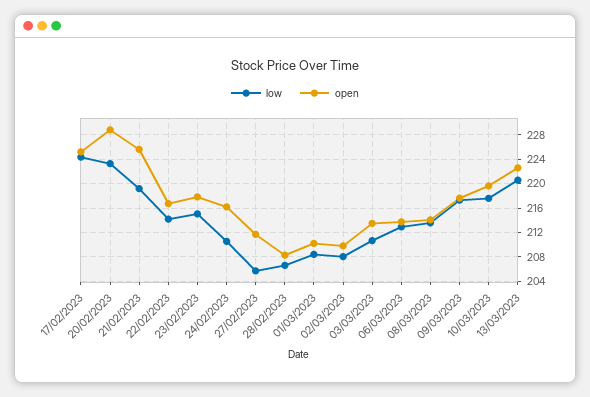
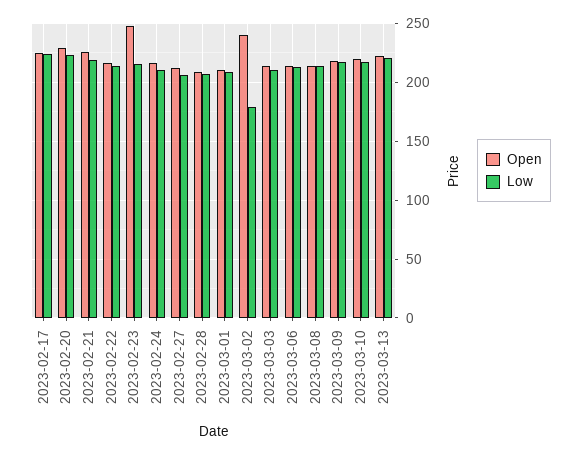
open, 23/02/2023: 218 -> 250
low, 02/03/2023: 208 -> 180
open, 02/03/2023: 210 -> 240

